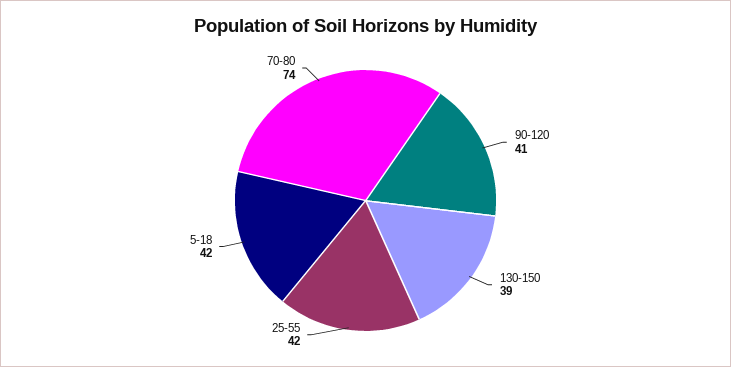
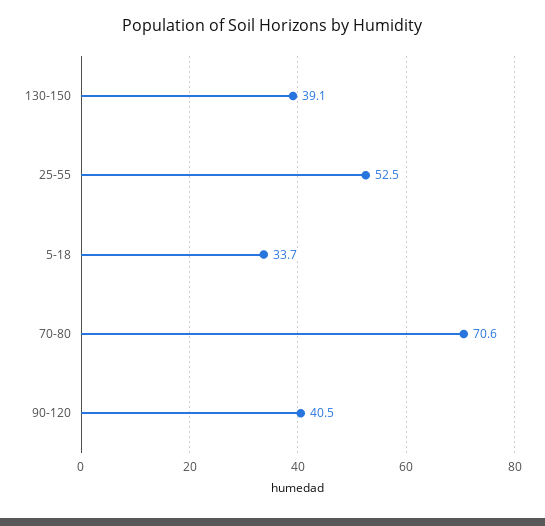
25-55: 42 -> 52.5
5-18: 42 -> 33.7
70-80: 74 -> 70.6

